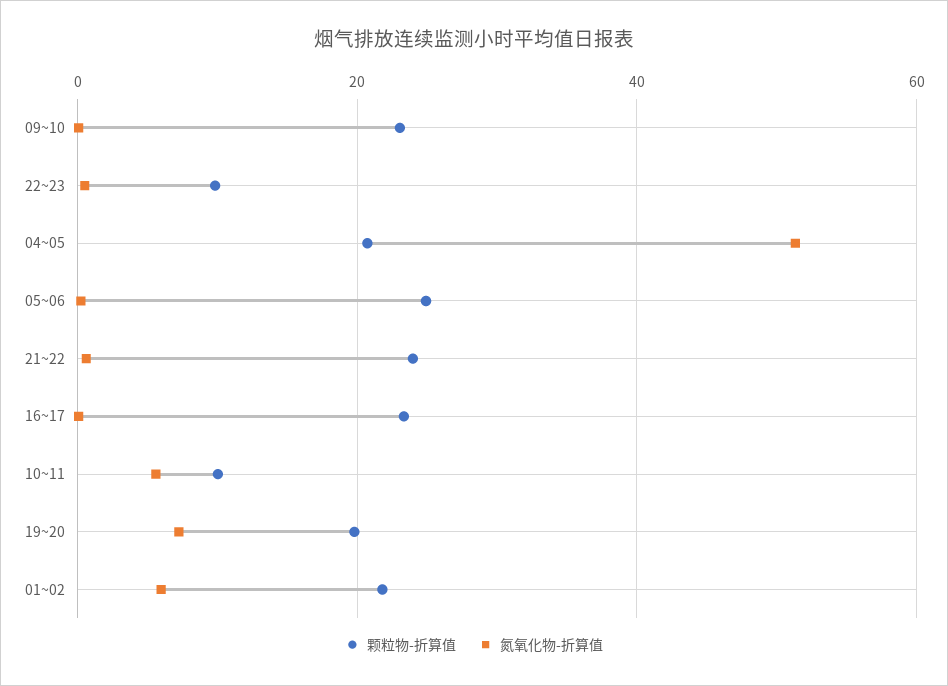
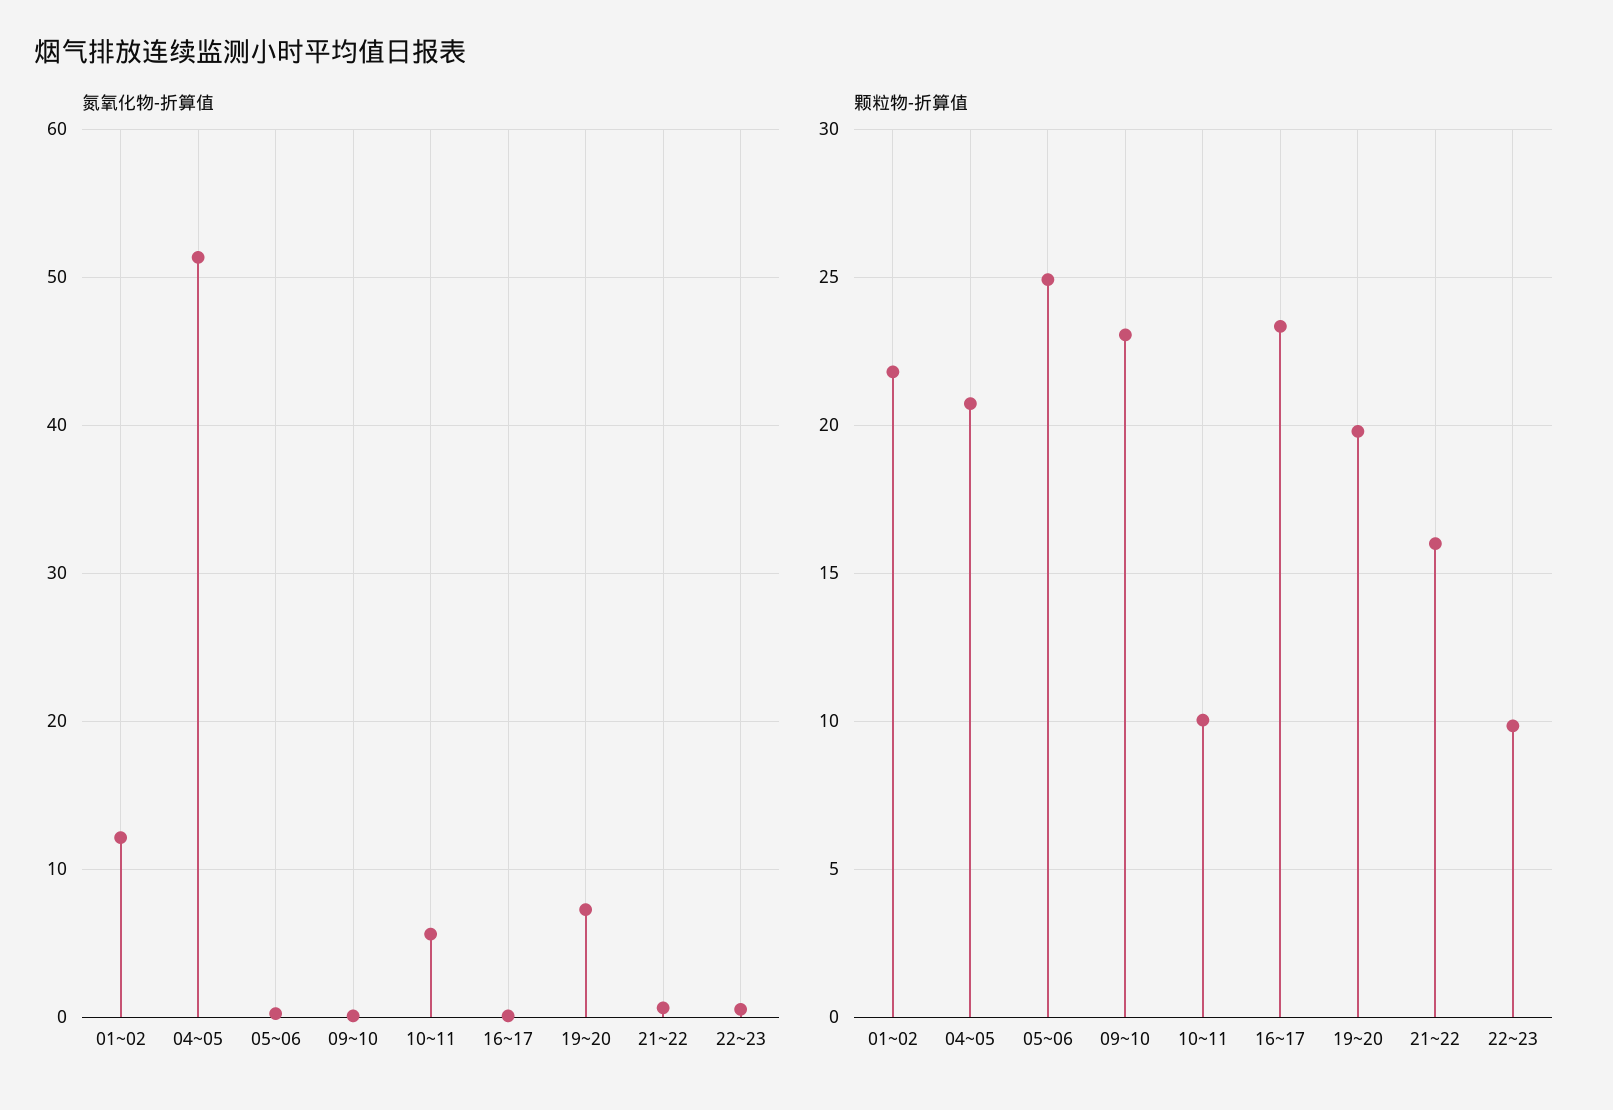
颗粒物-折算值, 21~22: 24 -> 16
氮氧化物-折算值, 01~02: 6 -> 12

